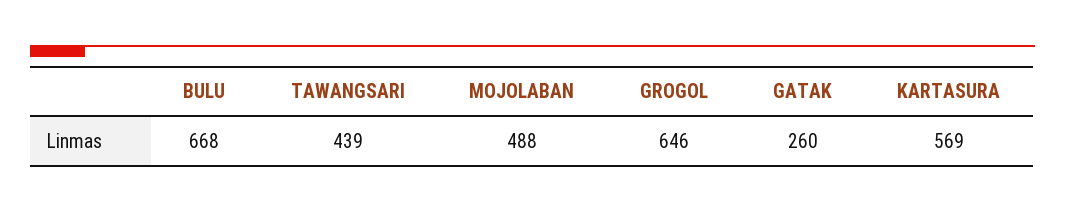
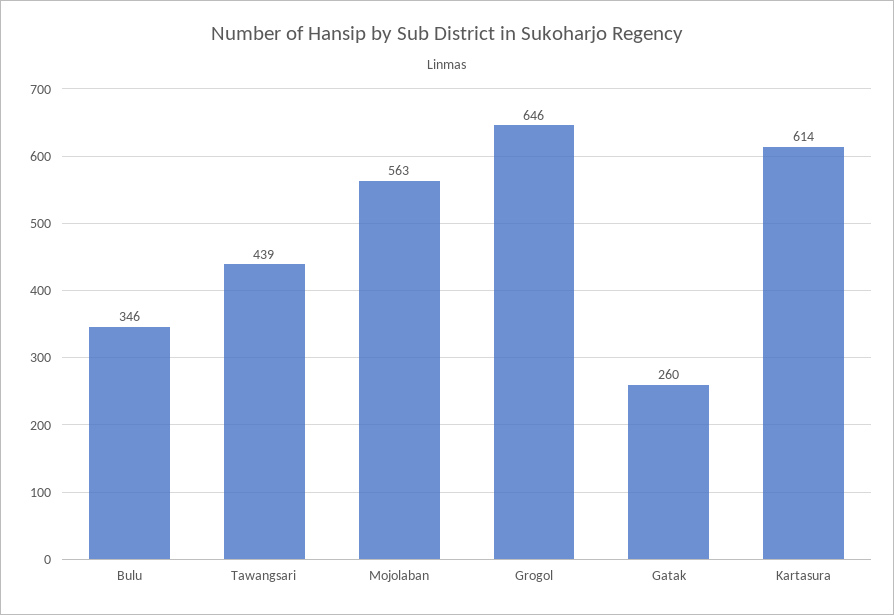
BULU: 668 -> 346
MOJOLABAN: 488 -> 563
KARTASURA: 569 -> 614

